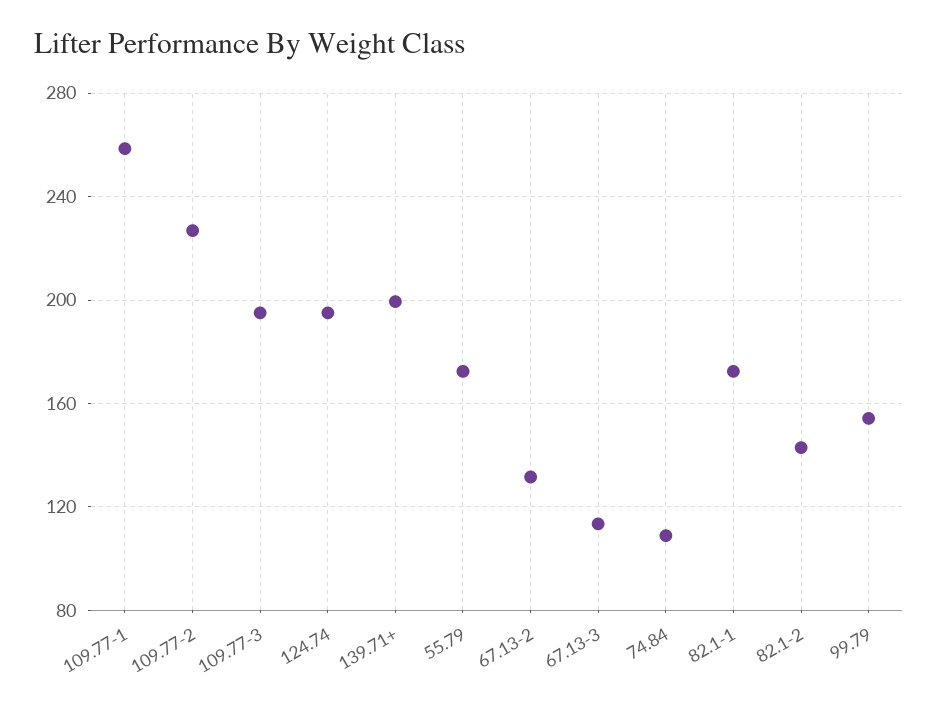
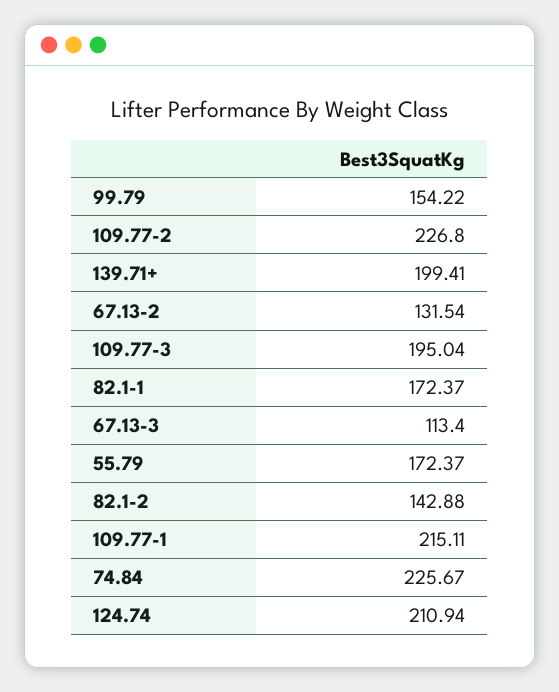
109.77-1: 260 -> 215.11
124.74: 195 -> 210.94
74.84: 110 -> 225.67

